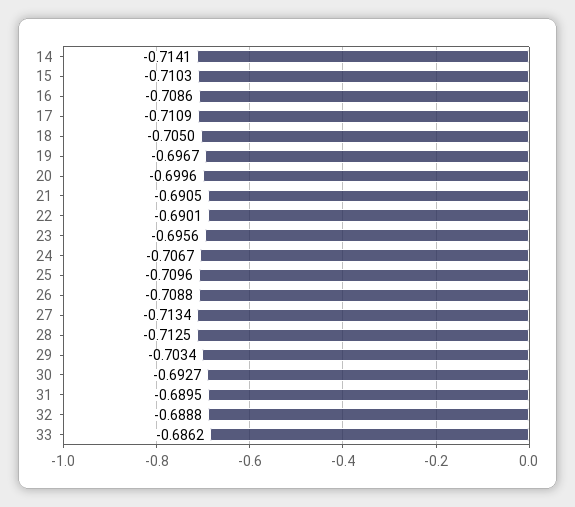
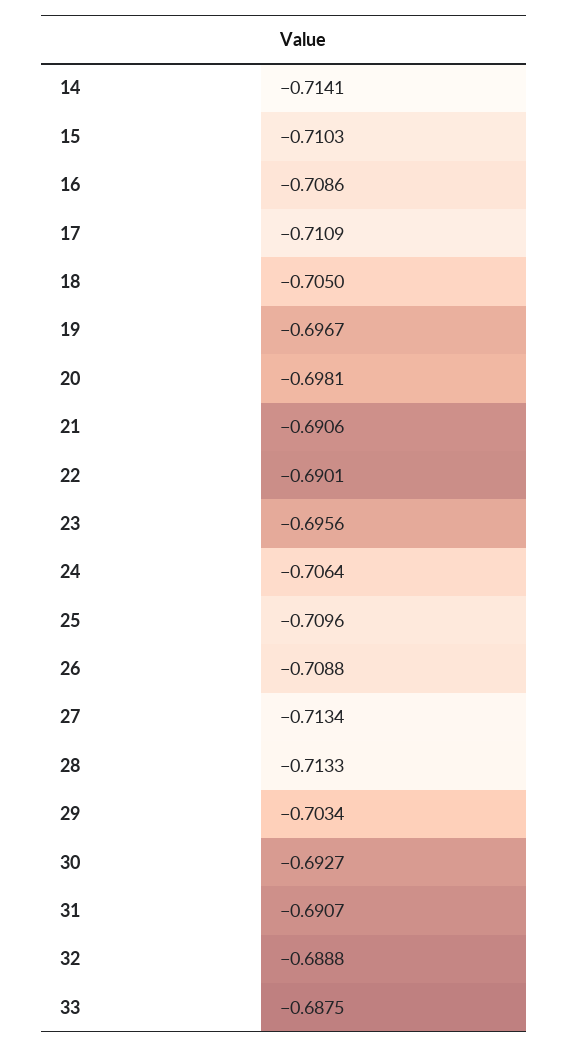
20: -0.6996 -> -0.6981
21: -0.6905 -> -0.6906
24: -0.7067 -> -0.7064
28: -0.7125 -> -0.7133
31: -0.6895 -> -0.6907
33: -0.6862 -> -0.6875

